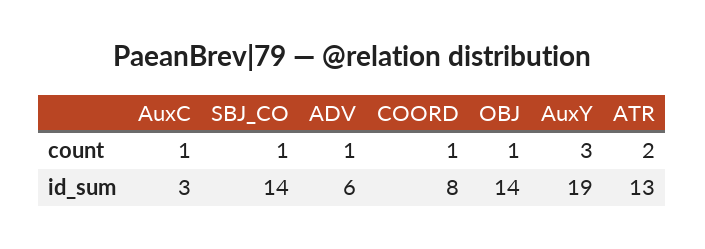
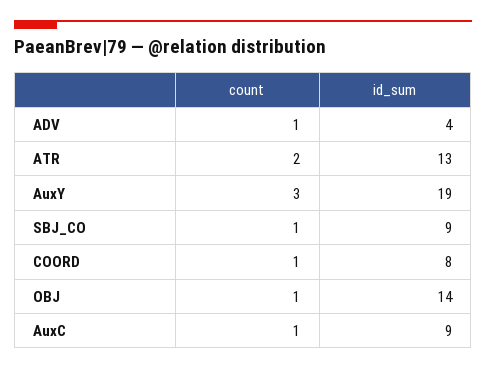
AuxC, id_sum: 3 -> 9
SBJ_CO, id_sum: 14 -> 9
ADV, id_sum: 6 -> 4

